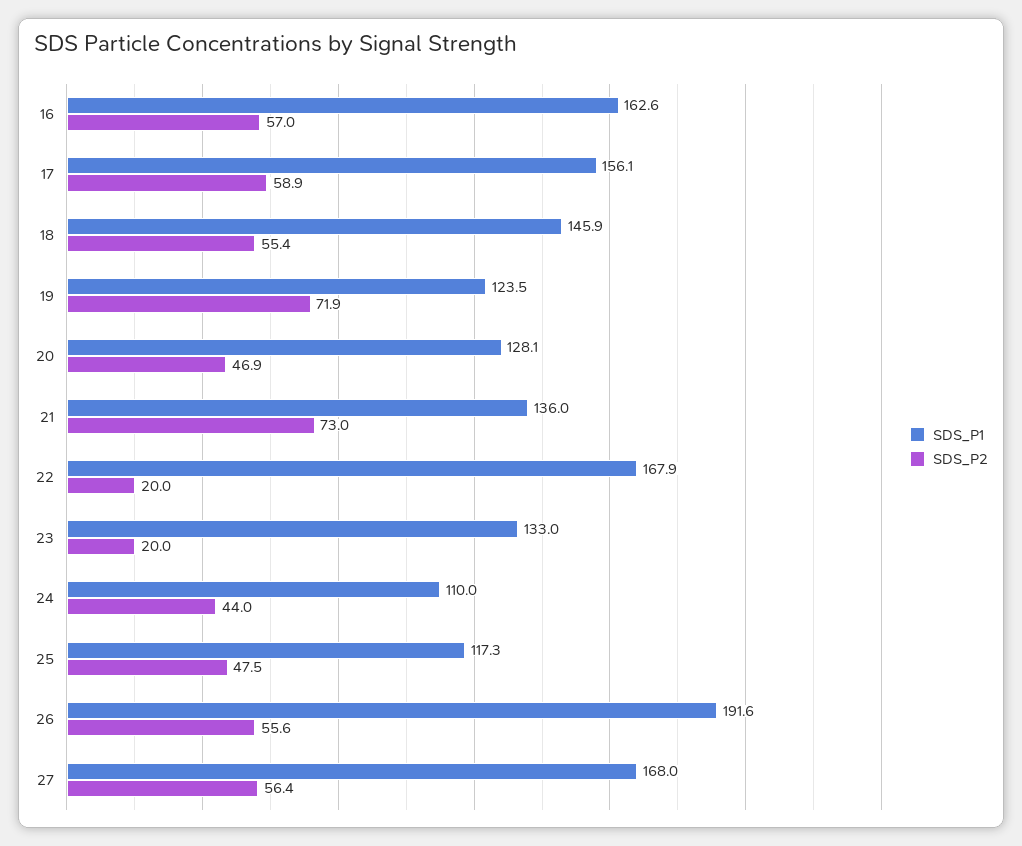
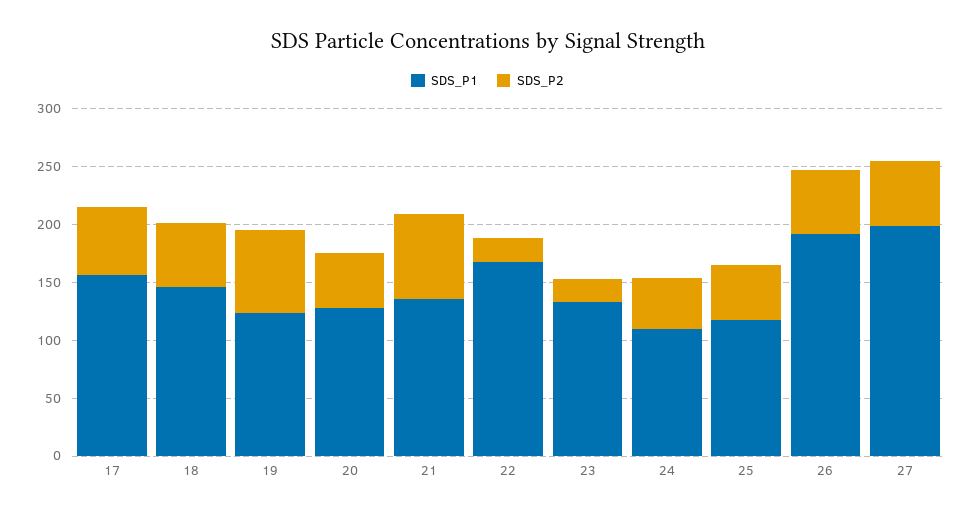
SDS_P1, 16: 162.6 -> none
SDS_P2, 16: 57 -> none
SDS_P1, 27: 168 -> 200

